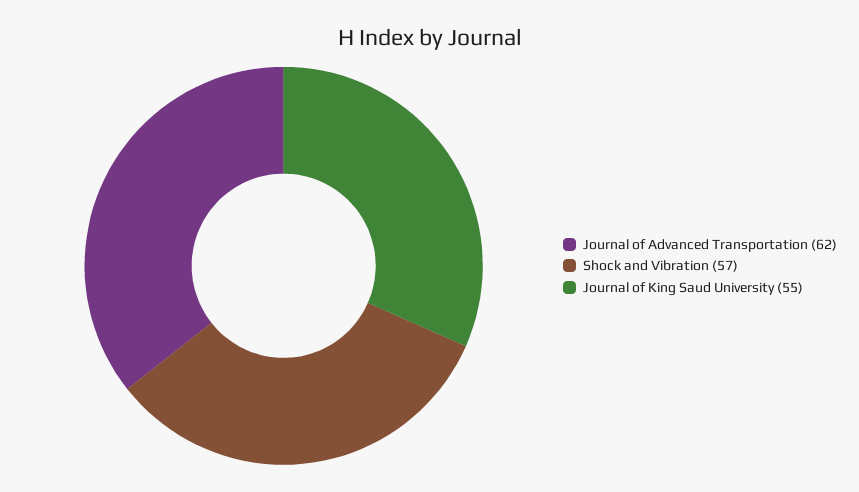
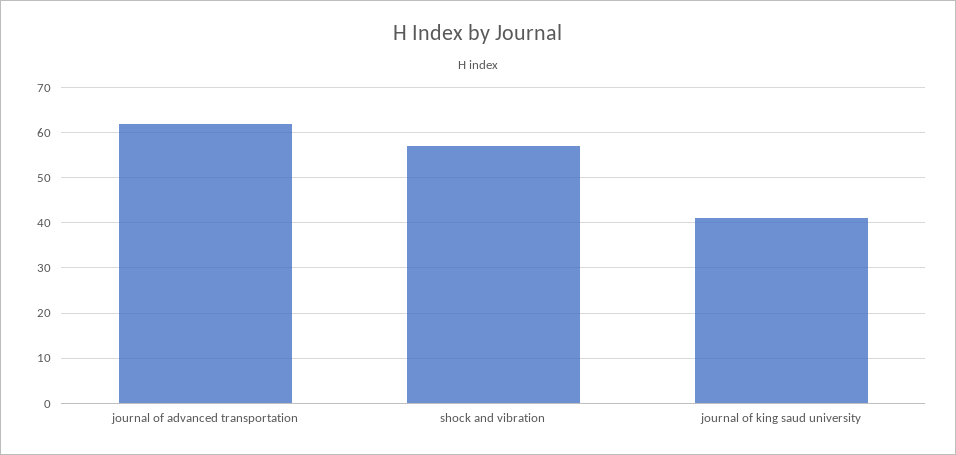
Journal of King Saud University: 55 -> 40

